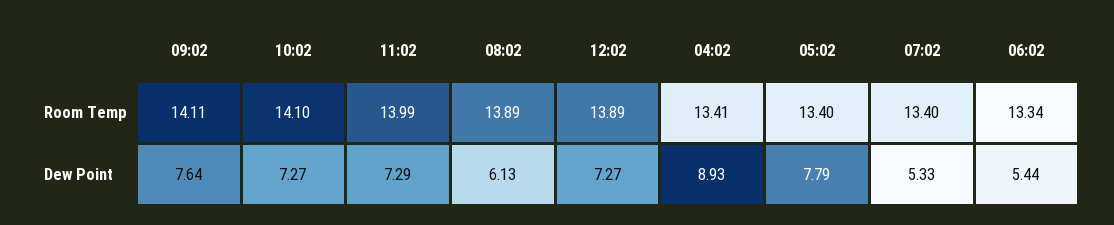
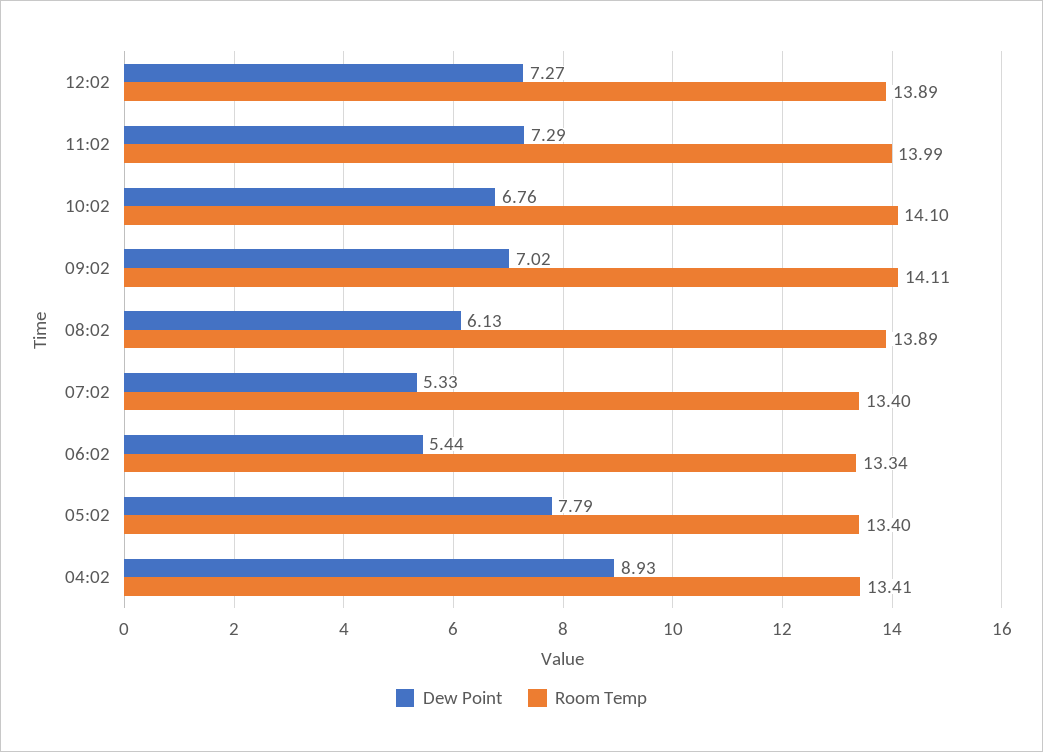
Dew Point, 09:02: 7.64 -> 7.02
Dew Point, 10:02: 7.27 -> 6.76

